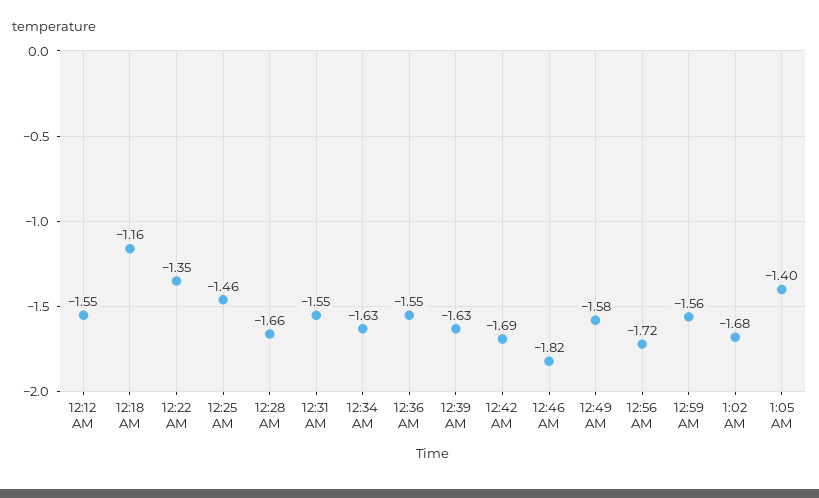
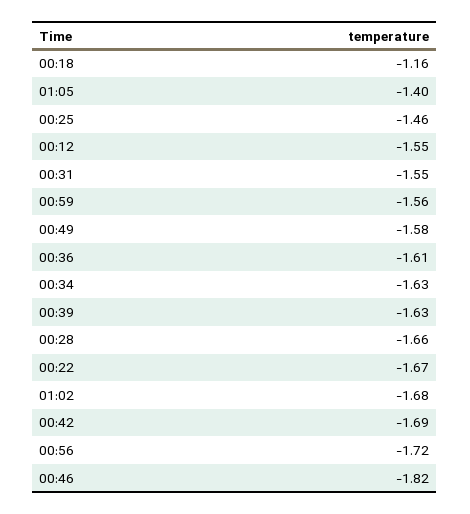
12:22 AM: -1.35 -> -1.67
12:36 AM: -1.55 -> -1.61

